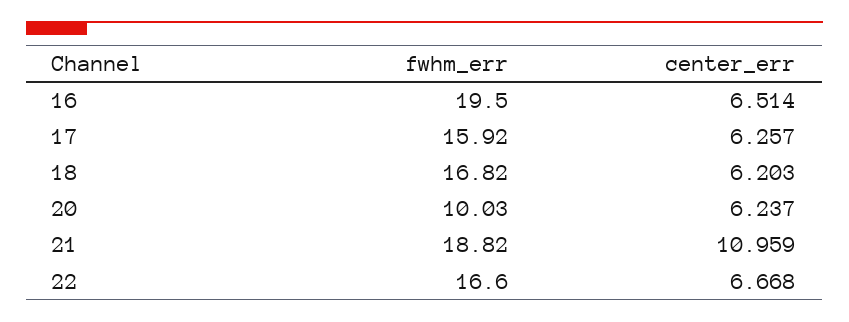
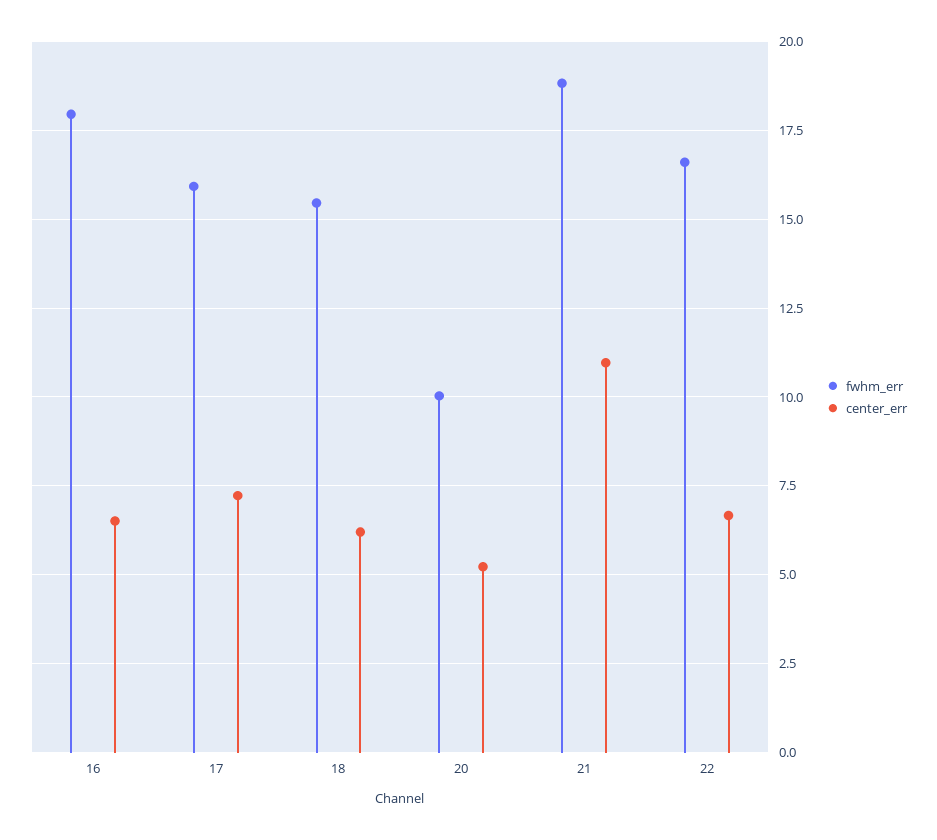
fwhm_err, 16: 19.5 -> 18
center_err, 17: 6.257 -> 7.25
fwhm_err, 18: 16.82 -> 15.5
center_err, 20: 6.237 -> 5.25

